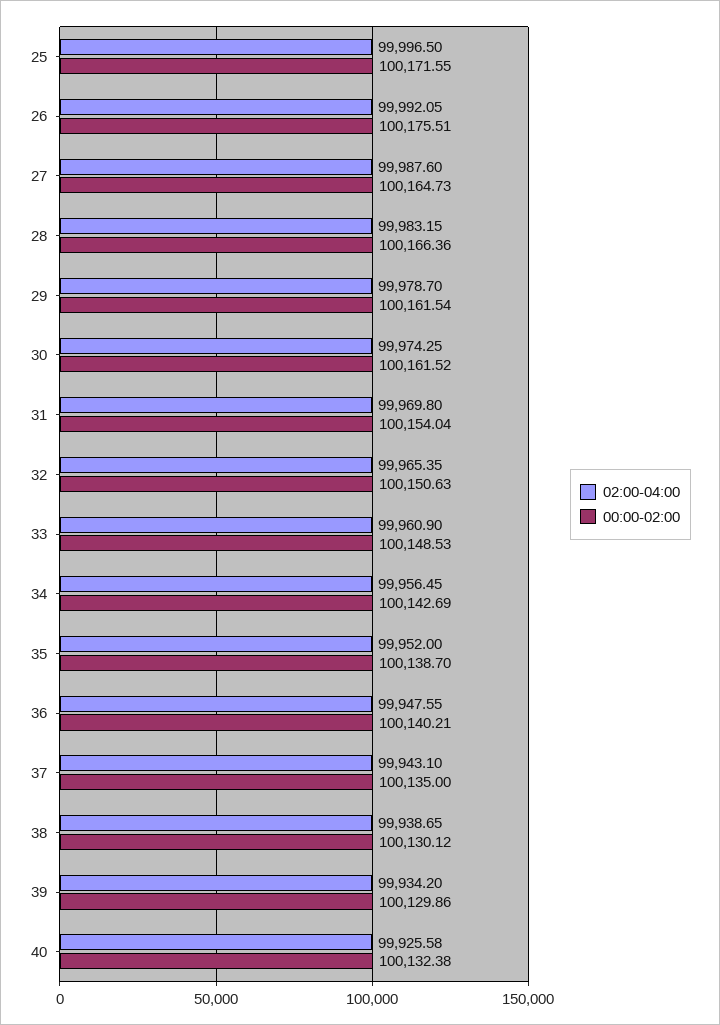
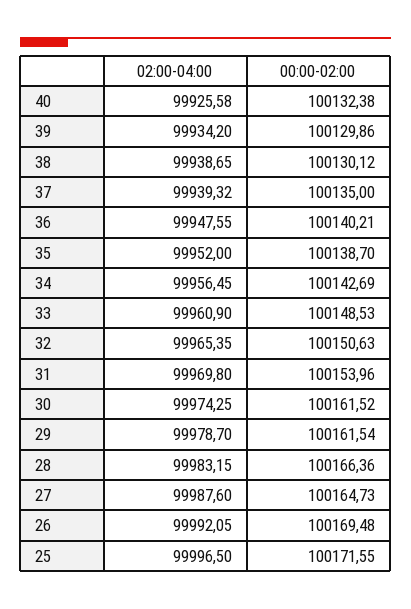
00:00-02:00, 26: 100175.51 -> 100169.48
00:00-02:00, 31: 100154.04 -> 100153.96
02:00-04:00, 37: 99943.1 -> 99939.32

